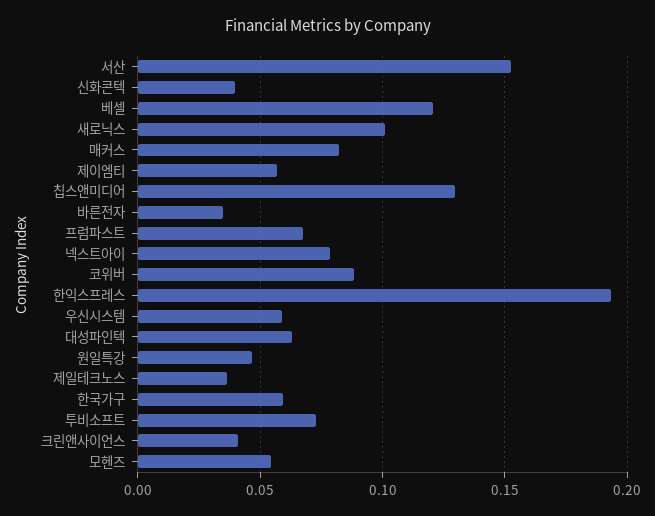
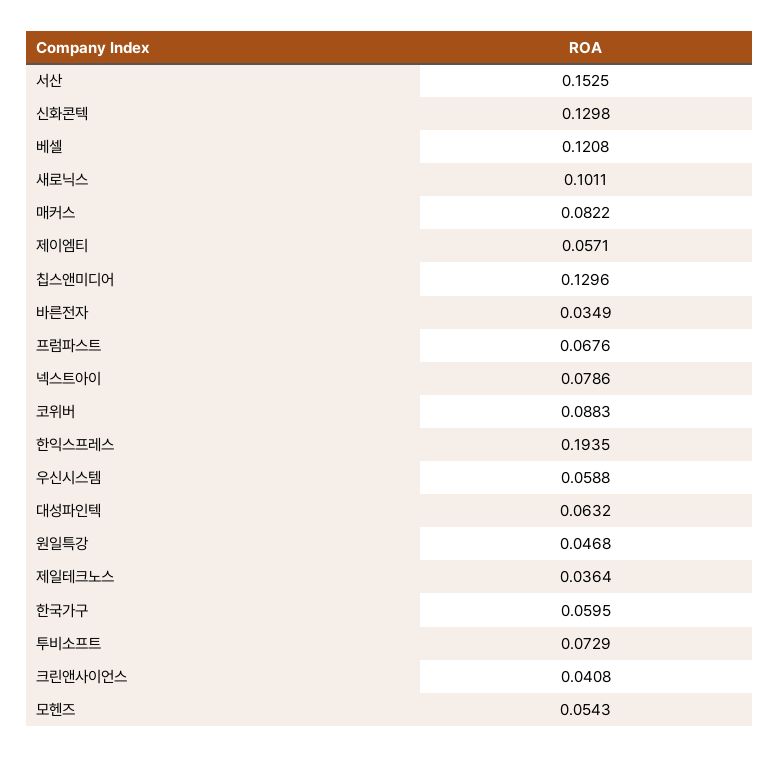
신화콘텍: 0.04 -> 0.1298

